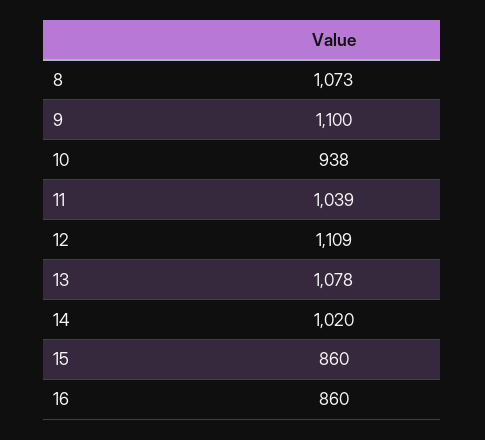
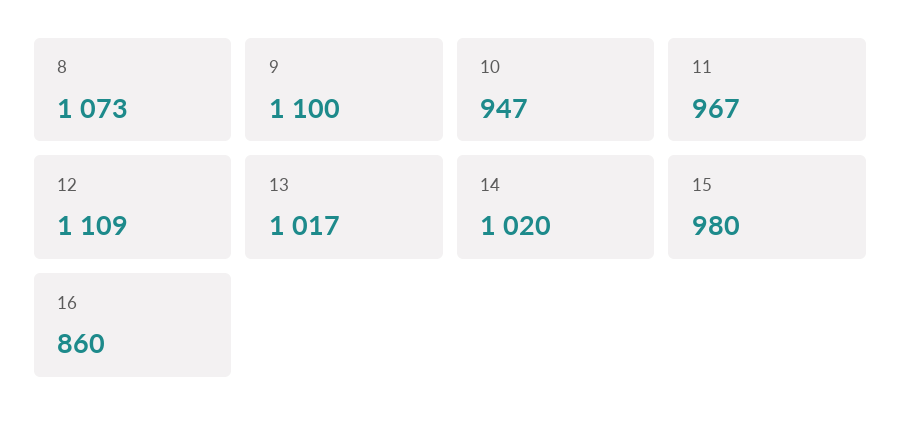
10: 938 -> 947
11: 1039 -> 967
13: 1078 -> 1017
15: 860 -> 980

